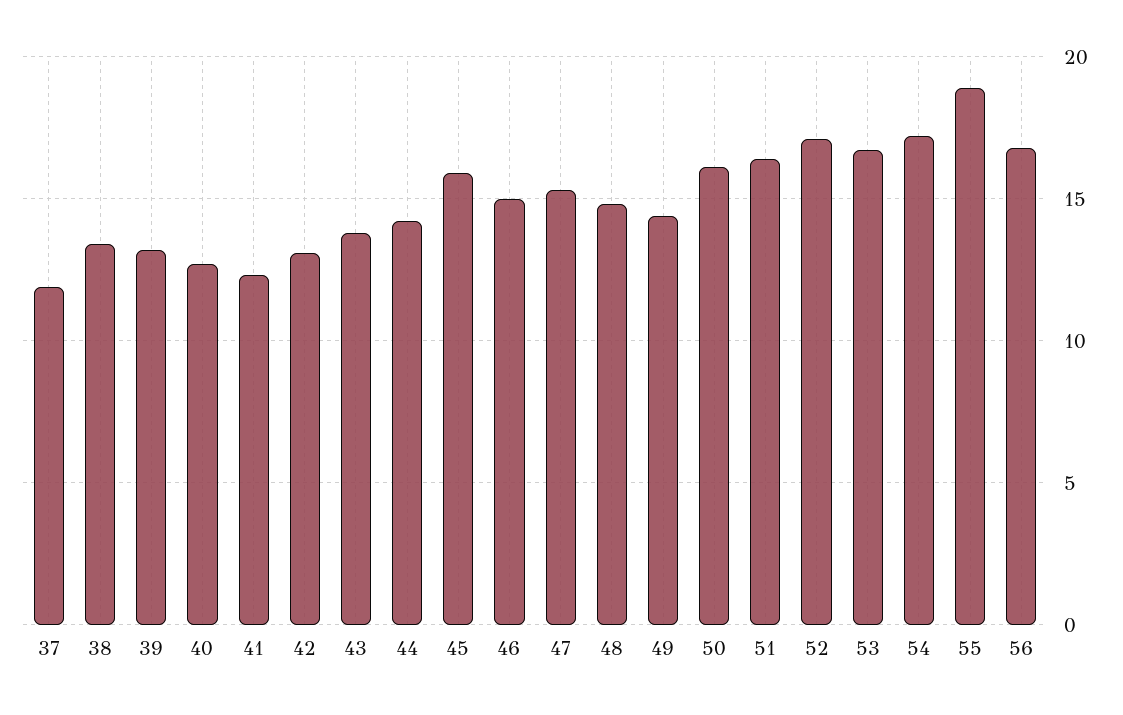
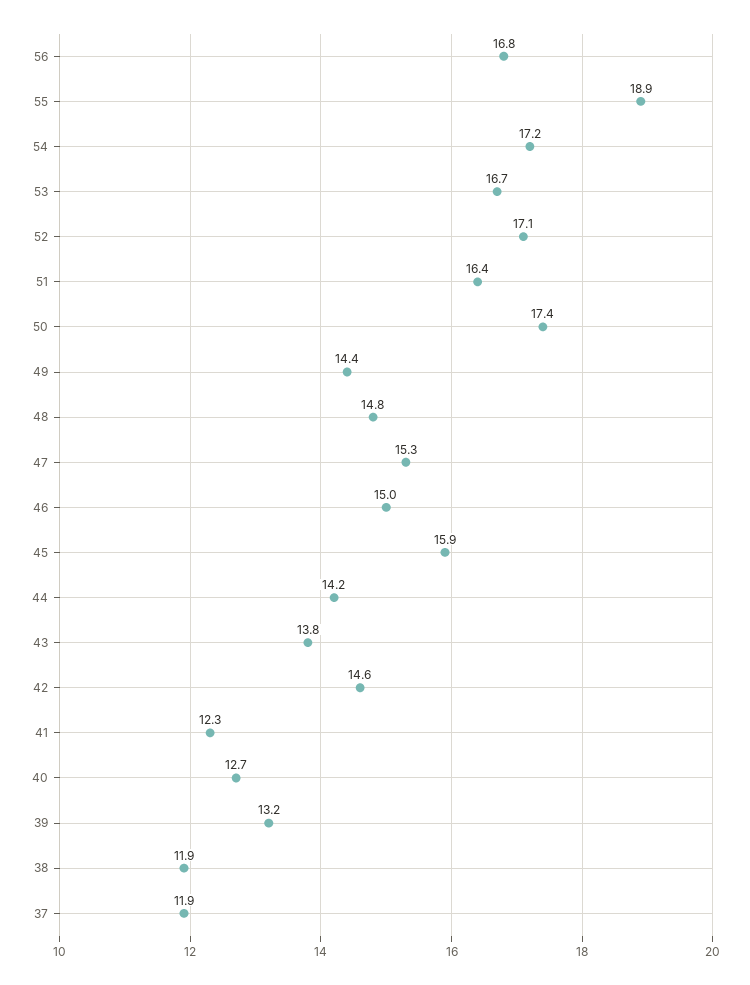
38: 13.5 -> 11.9
42: 13 -> 14.6
50: 16 -> 17.4

